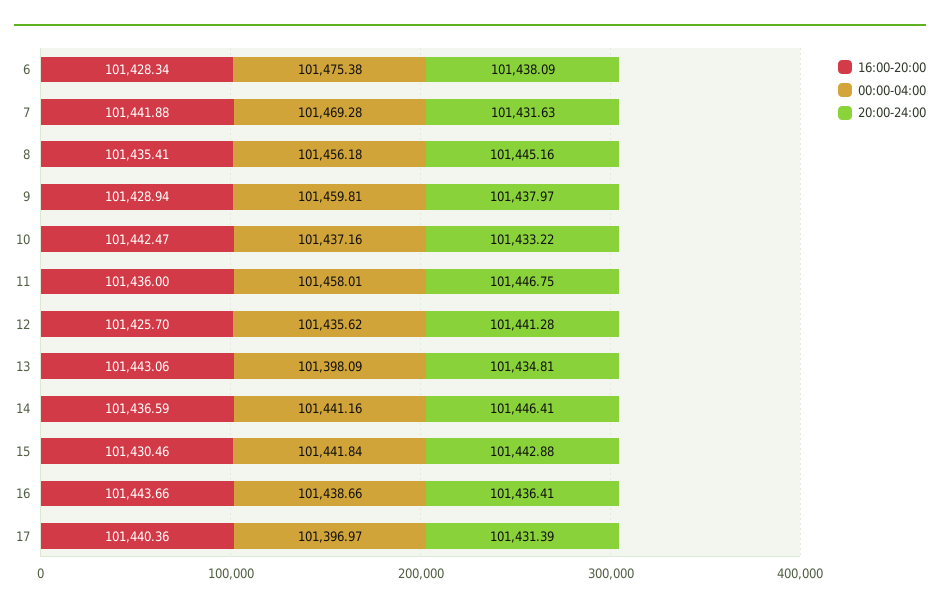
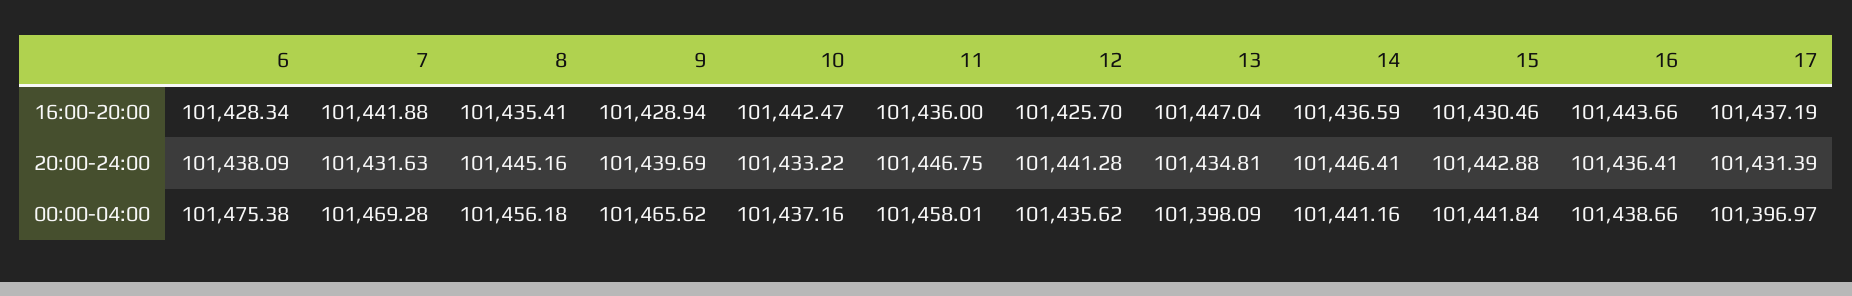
00:00-04:00, 9: 101459.81 -> 101465.62
20:00-24:00, 9: 101437.97 -> 101439.69
16:00-20:00, 13: 101443.06 -> 101447.04
16:00-20:00, 17: 101440.36 -> 101437.19

